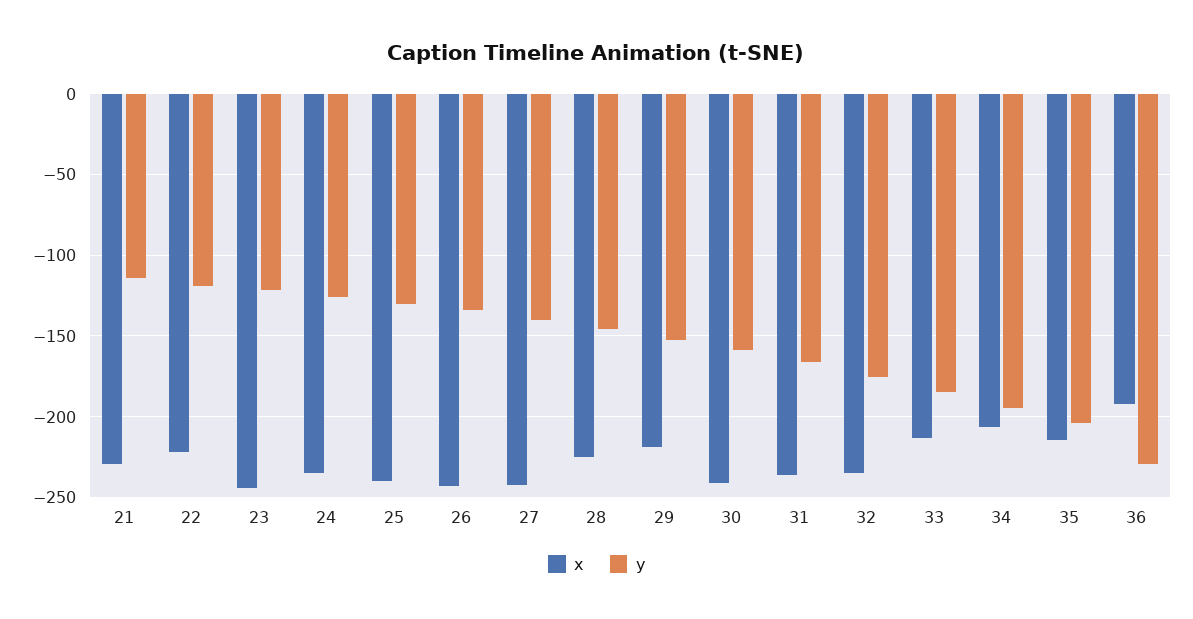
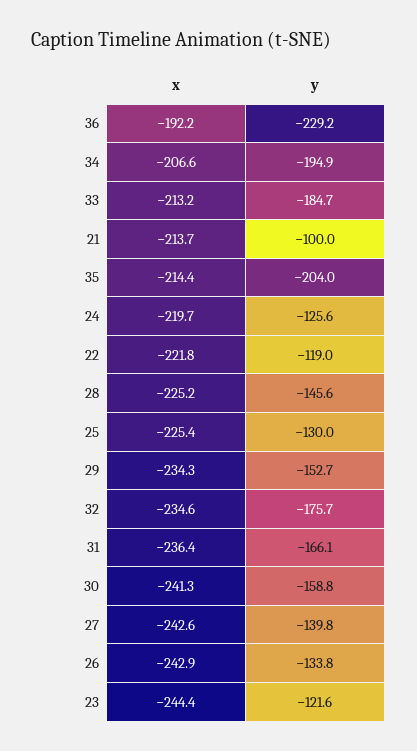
x, 21: -230 -> -213.7
y, 21: -115 -> -100
x, 24: -235 -> -219.7
x, 25: -240 -> -225.4
x, 29: -220 -> -234.3

